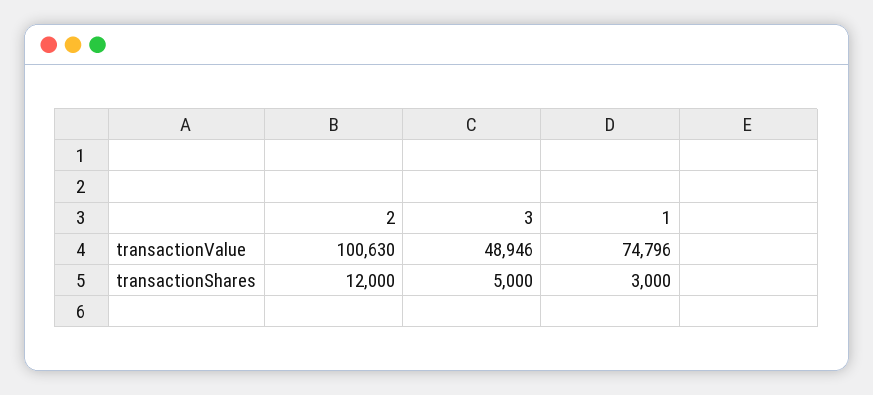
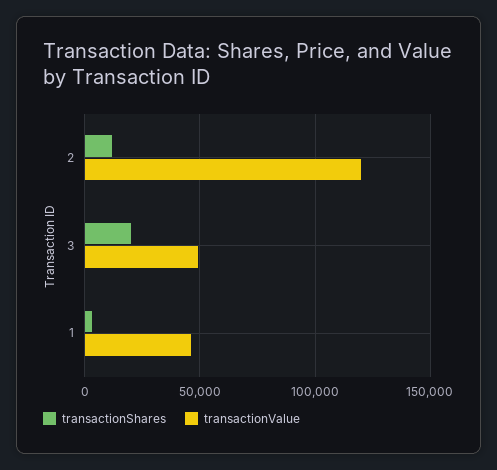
transactionValue, 2: 100630 -> 120000
transactionValue, 1: 74796 -> 45000
transactionShares, 3: 5000 -> 20000

